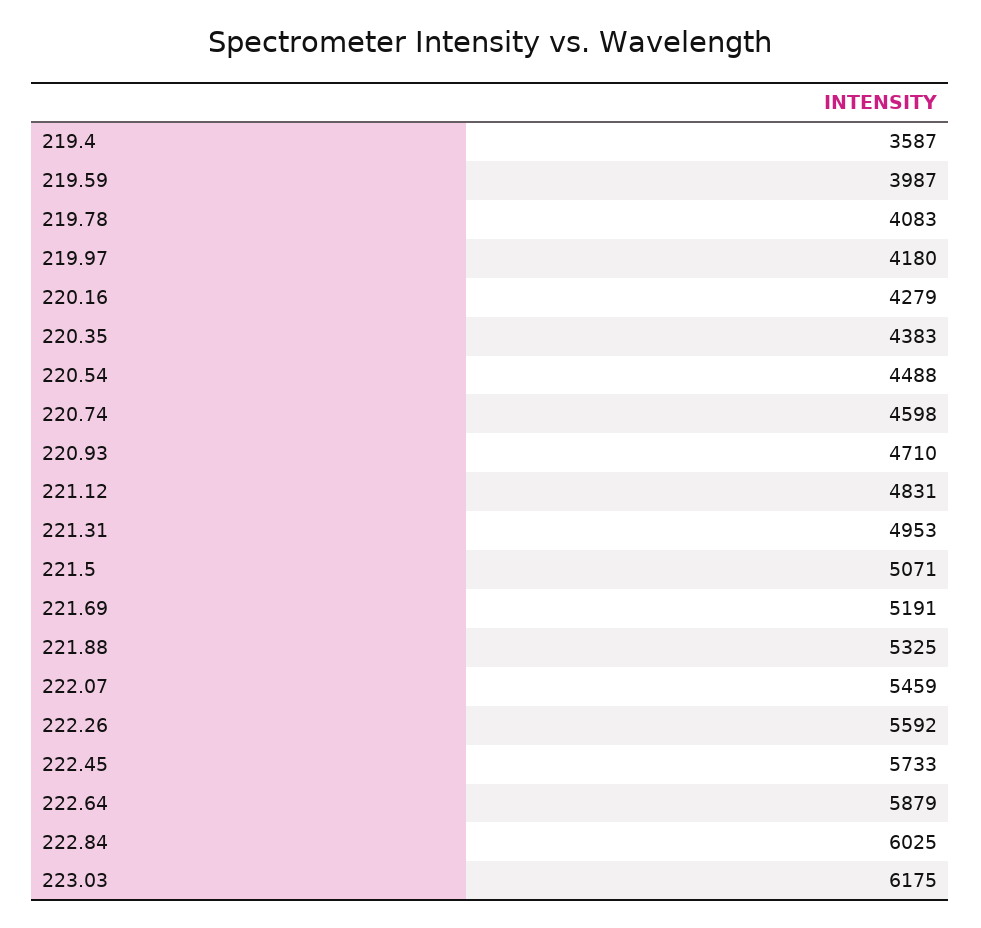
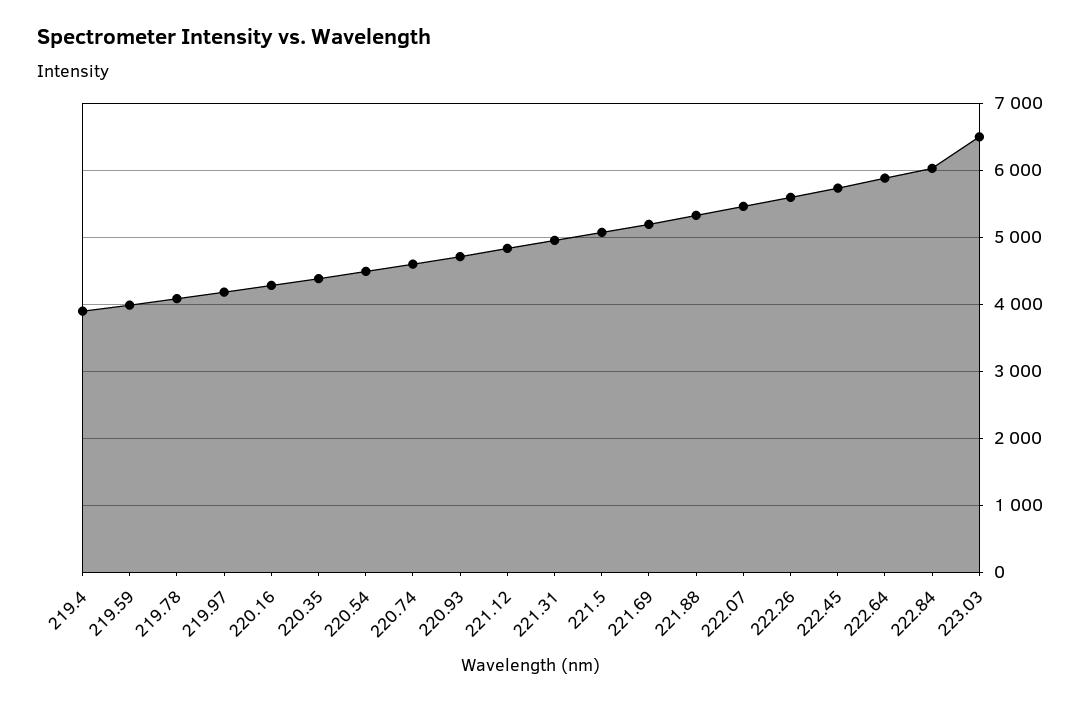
219.4: 3587 -> 3900
223.03: 6175 -> 6500

